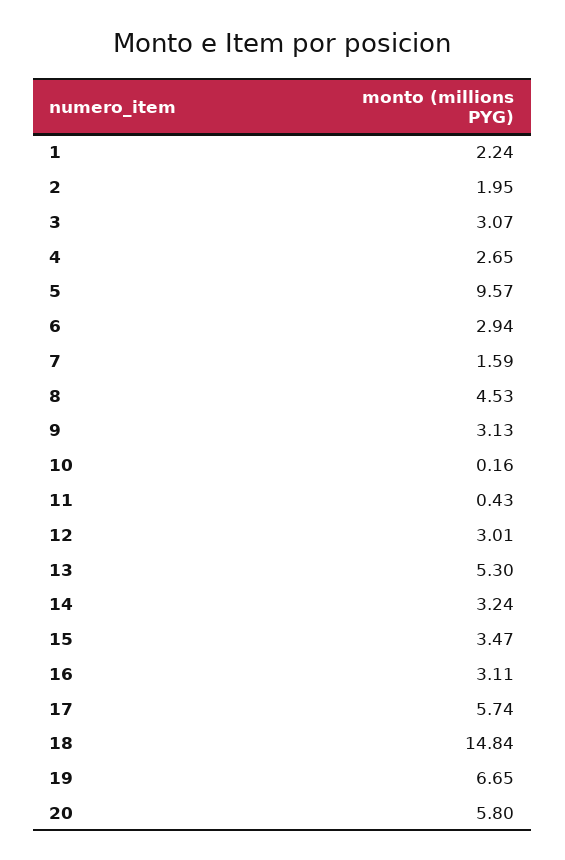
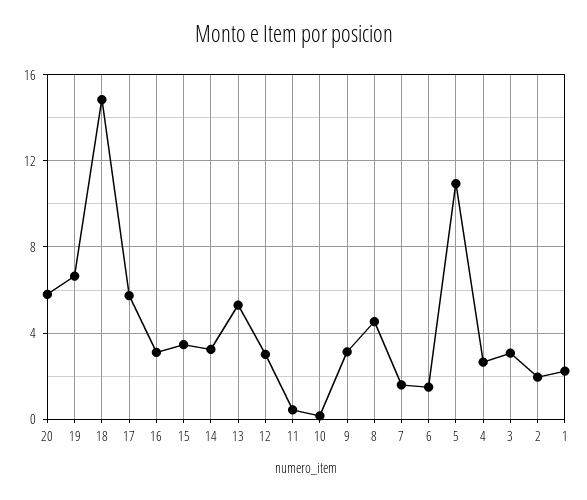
5: 9.57 -> 11
6: 2.94 -> 1.5

